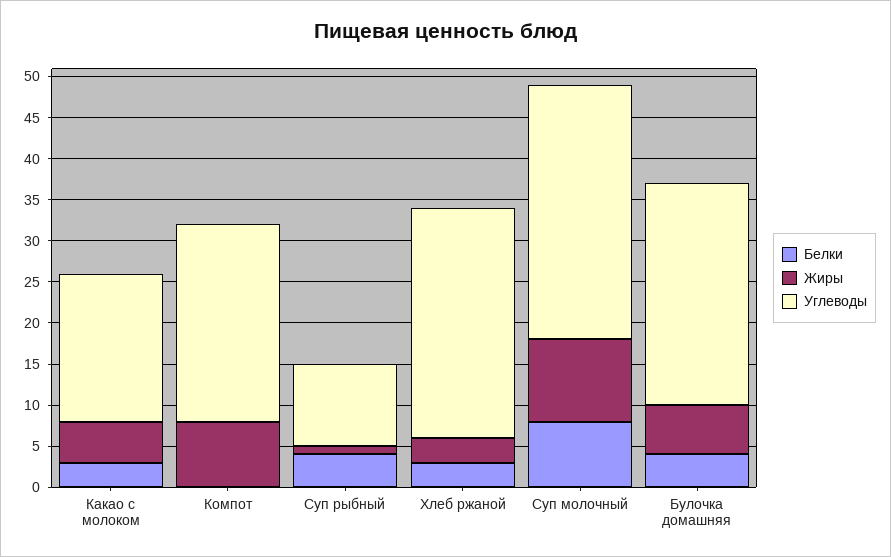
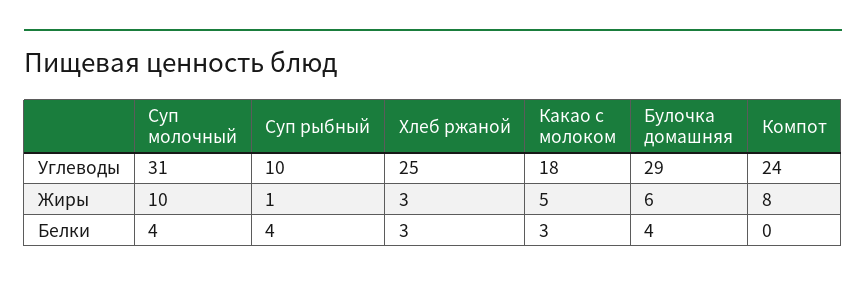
Углеводы, Хлеб ржаной: 28 -> 25
Белки, Суп молочный: 8 -> 4
Углеводы, Булочка домашняя: 27 -> 29

